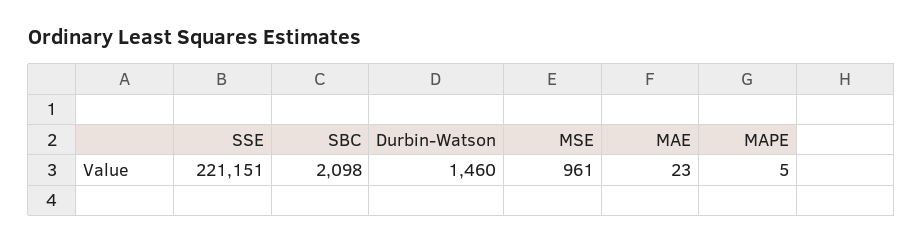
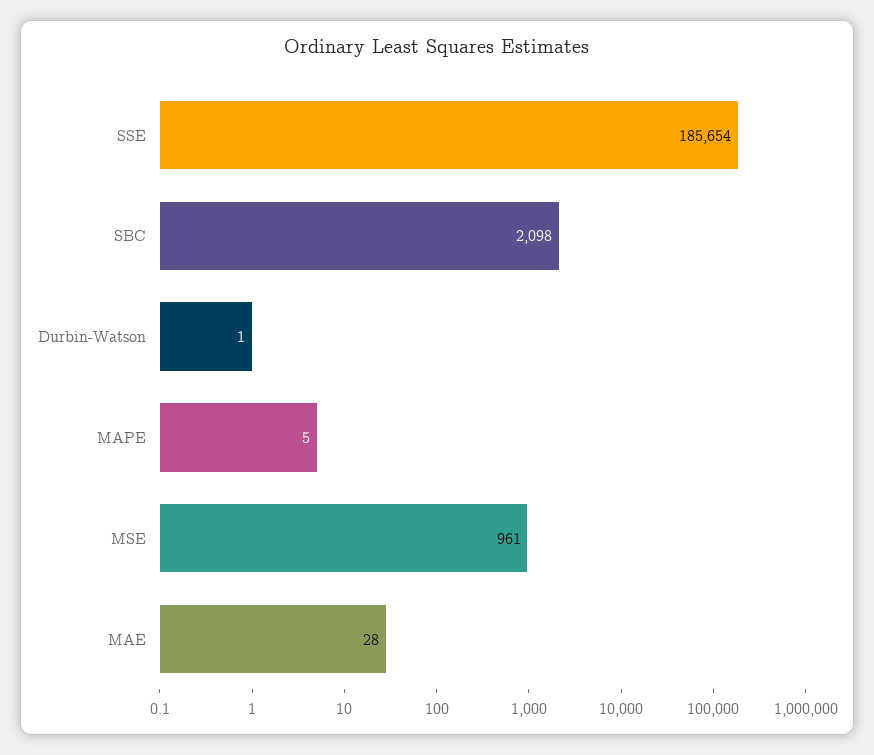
SSE: 221151 -> 185654
Durbin-Watson: 1460 -> 1
MAE: 23 -> 28

